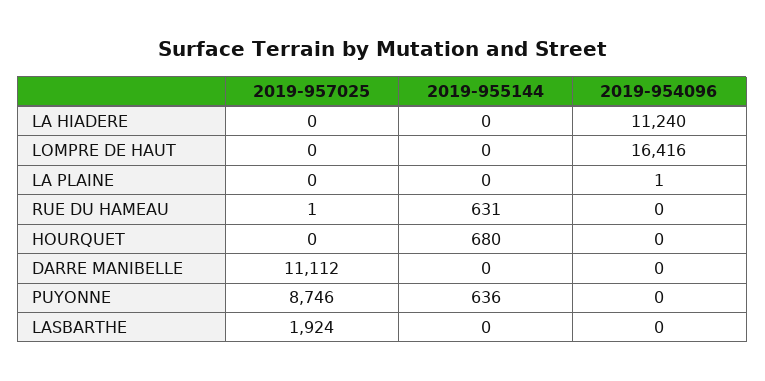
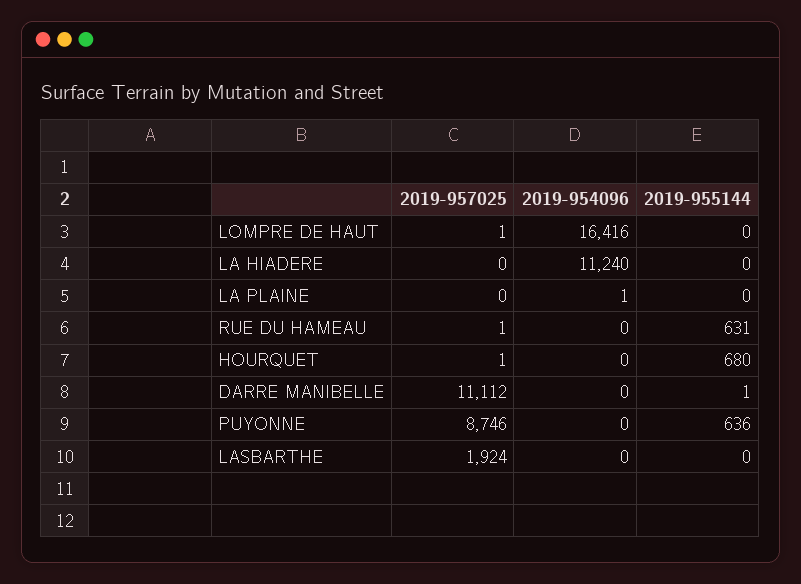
2019-957025, LOMPRE DE HAUT: 0 -> 1
2019-957025, HOURQUET: 0 -> 1
2019-955144, DARRE MANIBELLE: 0 -> 1

